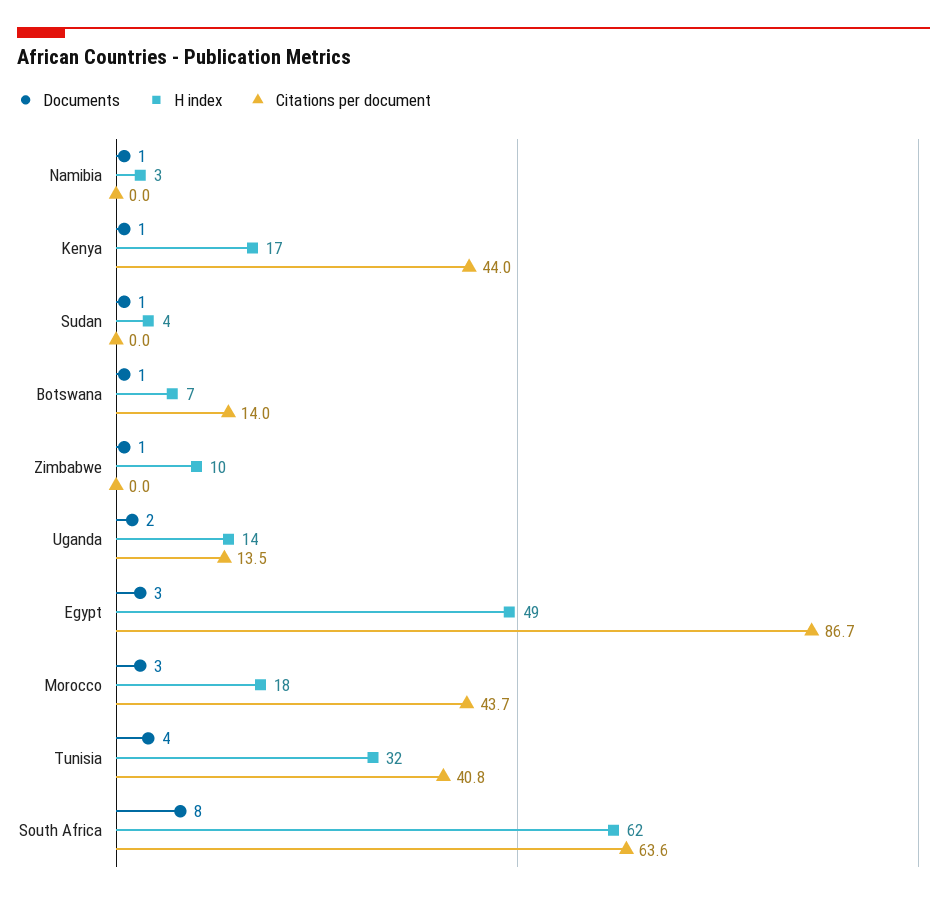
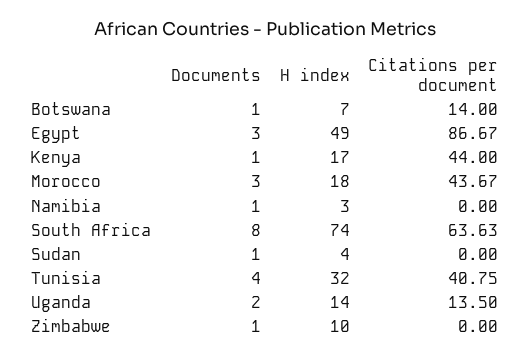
H index, South Africa: 62 -> 74

